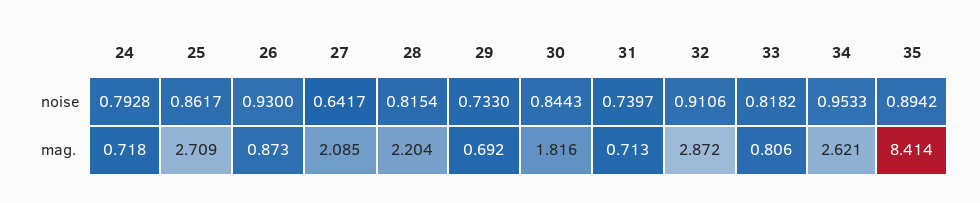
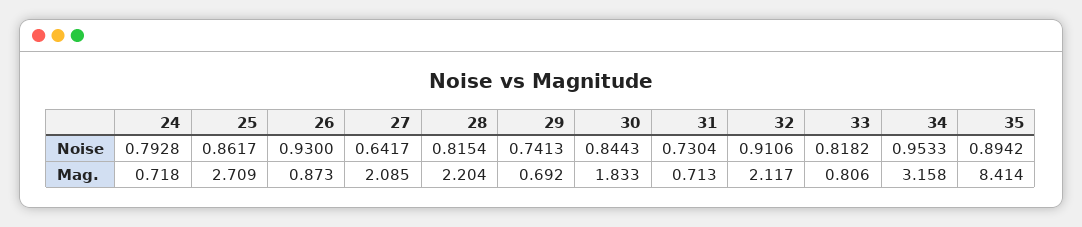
29, noise: 0.733 -> 0.7413
31, noise: 0.7397 -> 0.7304
30, mag.: 1.816 -> 1.833
32, mag.: 2.872 -> 2.117
34, mag.: 2.621 -> 3.158

